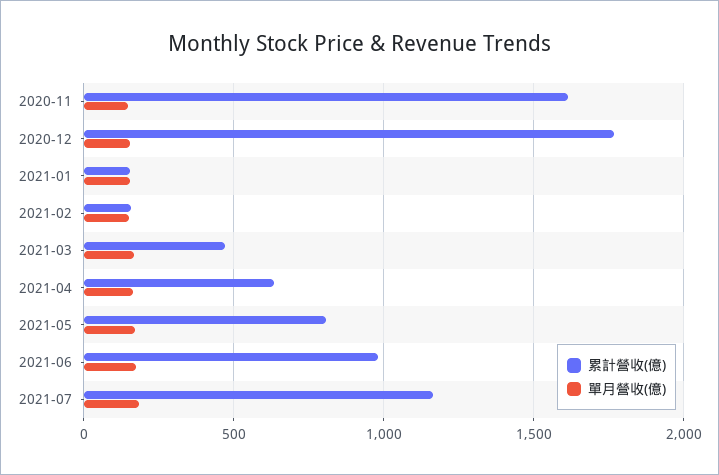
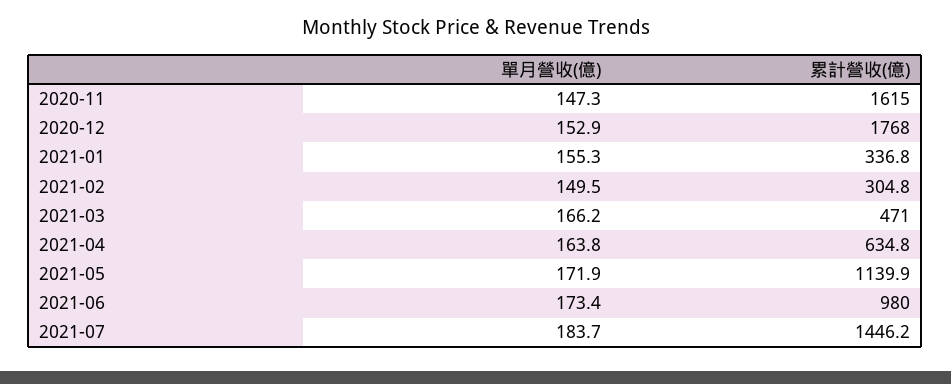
累計營收(億), 2021-01: 150 -> 336.8
累計營收(億), 2021-02: 150 -> 304.8
累計營收(億), 2021-05: 800 -> 1139.9
累計營收(億), 2021-07: 1150 -> 1446.2

